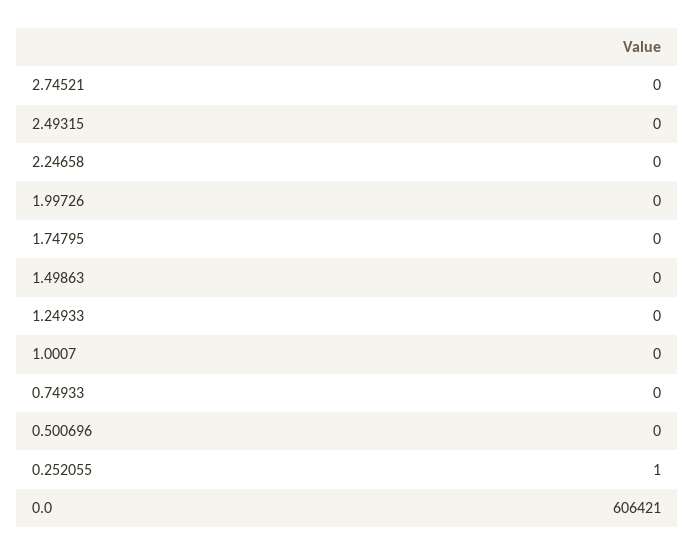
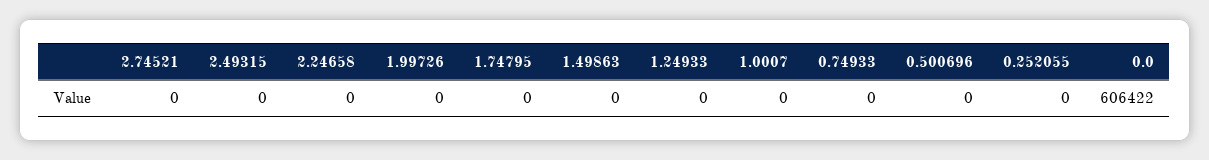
0.252055: 1 -> 0
0.0: 606421 -> 606422

